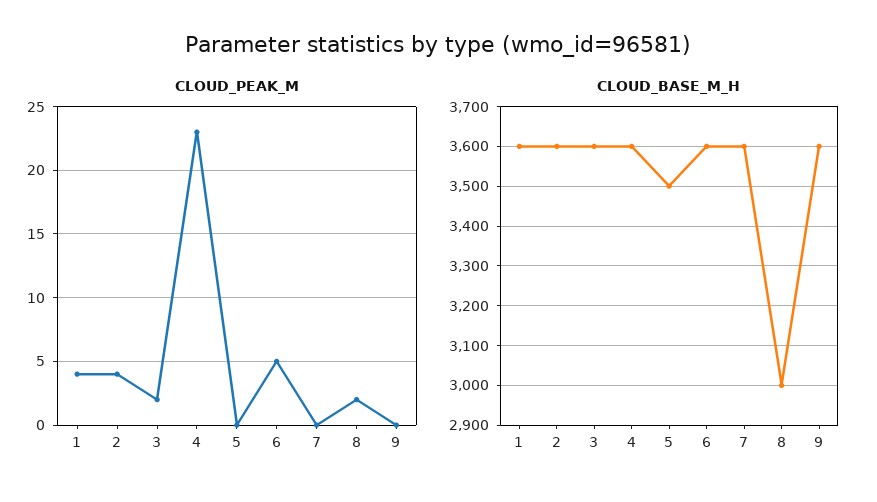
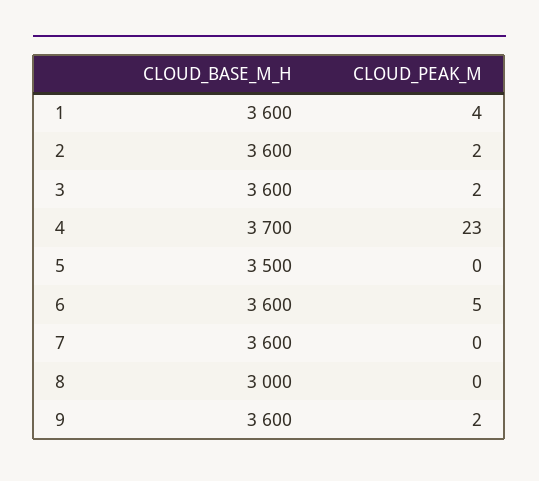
CLOUD_PEAK_M, 2: 4 -> 2
CLOUD_PEAK_M, 8: 2 -> 0
CLOUD_PEAK_M, 9: 0 -> 2
CLOUD_BASE_M_H, 4: 3600 -> 3700

